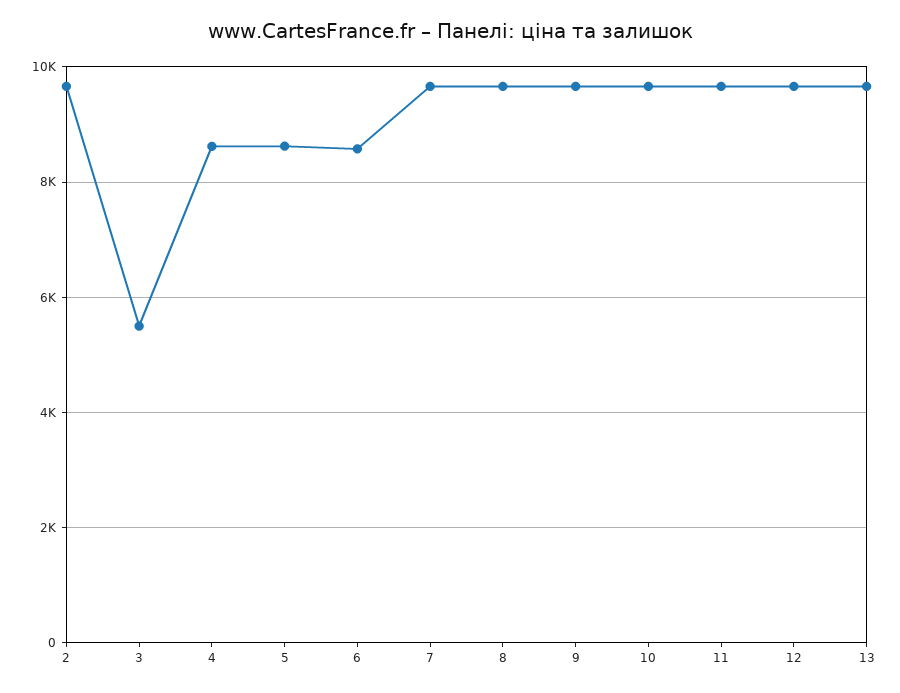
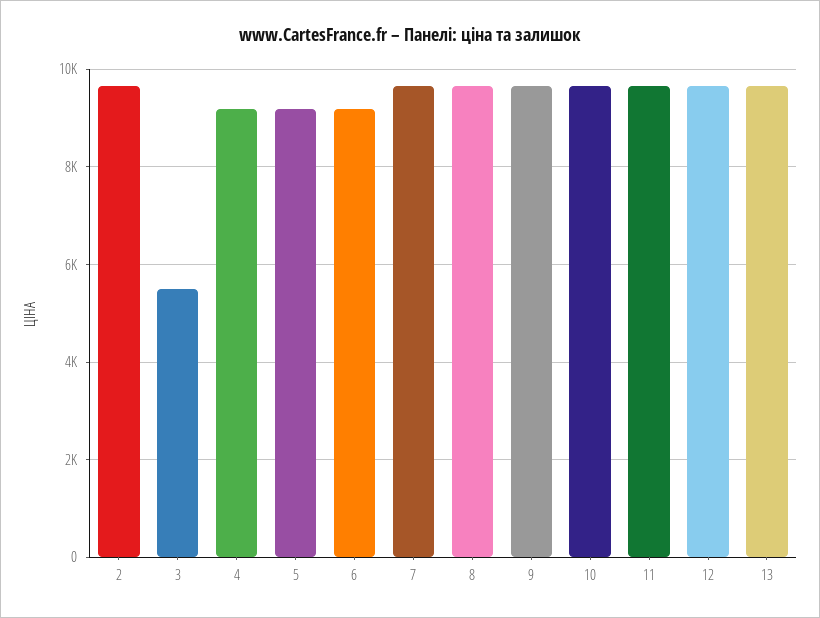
4: 8600 -> 9200
5: 8600 -> 9200
6: 8600 -> 9200

